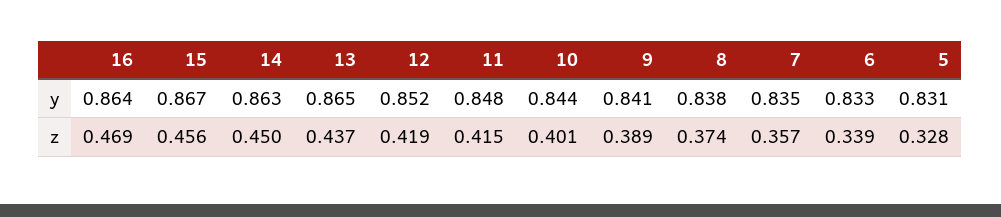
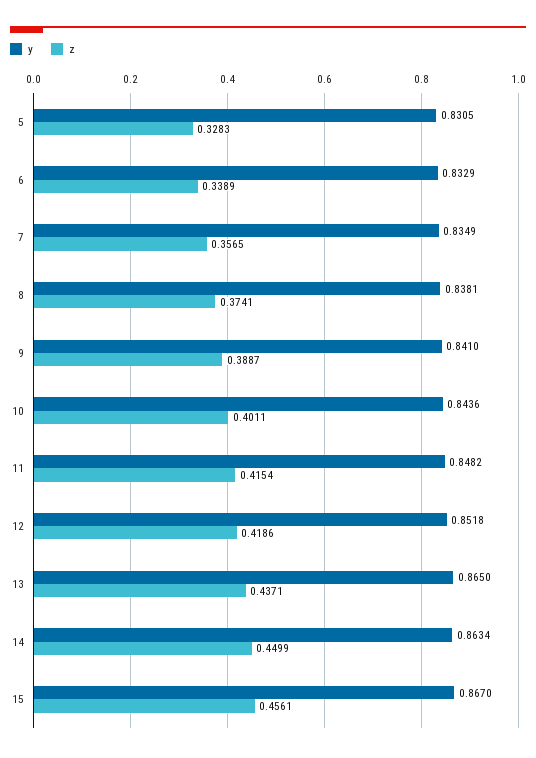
y, 16: 0.864 -> none
z, 16: 0.469 -> none

